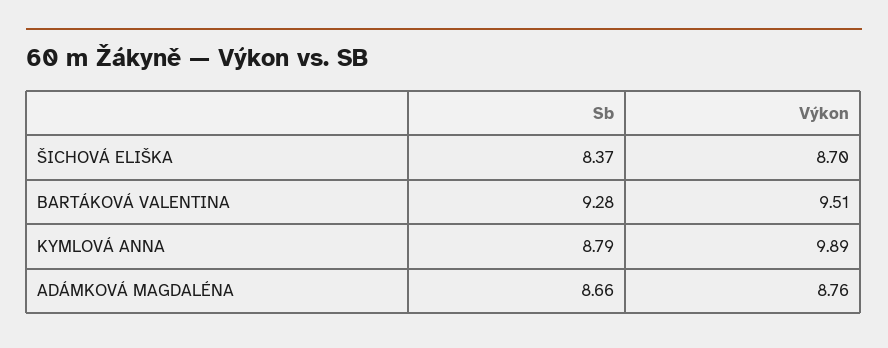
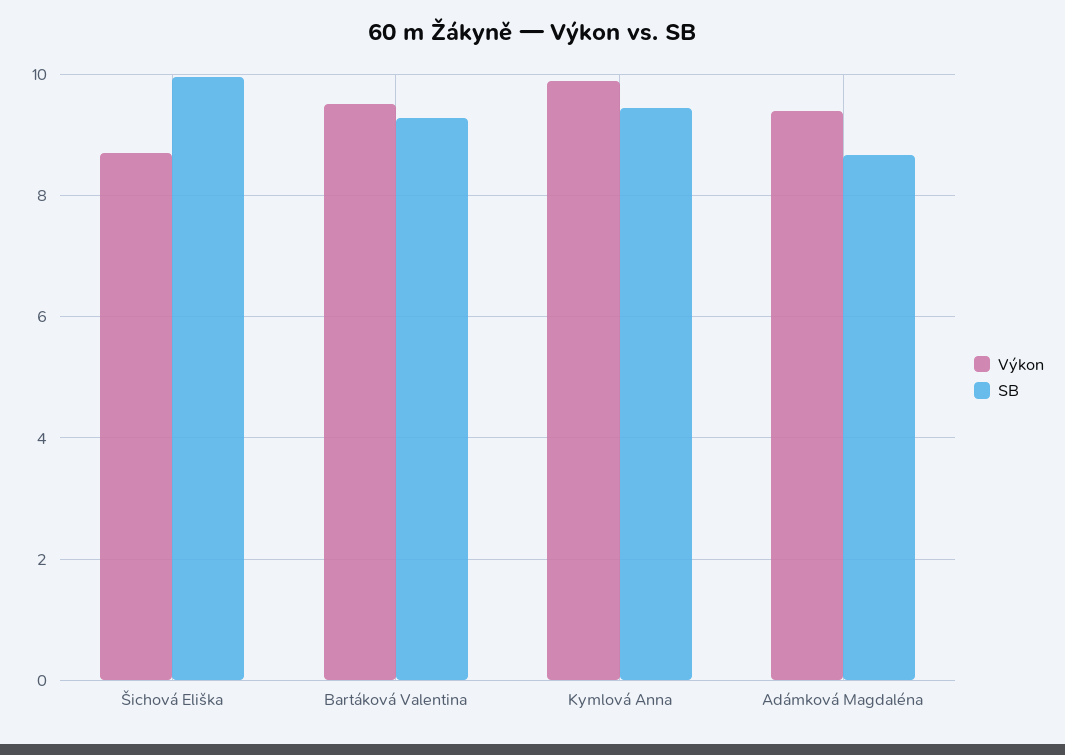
Sb, ŠICHOVÁ ELIŠKA: 8.37 -> 10
Sb, KYMLOVÁ ANNA: 8.79 -> 9.4
Výkon, ADÁMKOVÁ MAGDALÉNA: 8.76 -> 9.4

